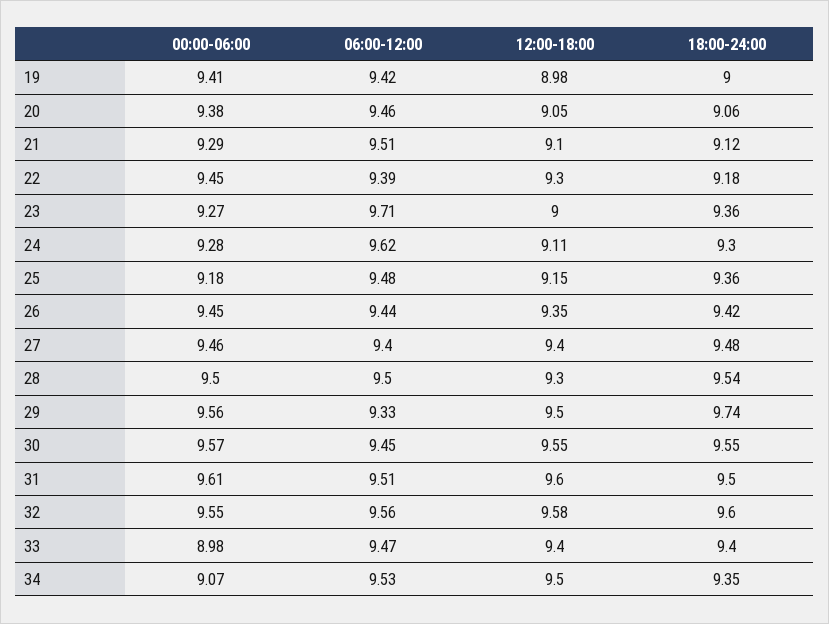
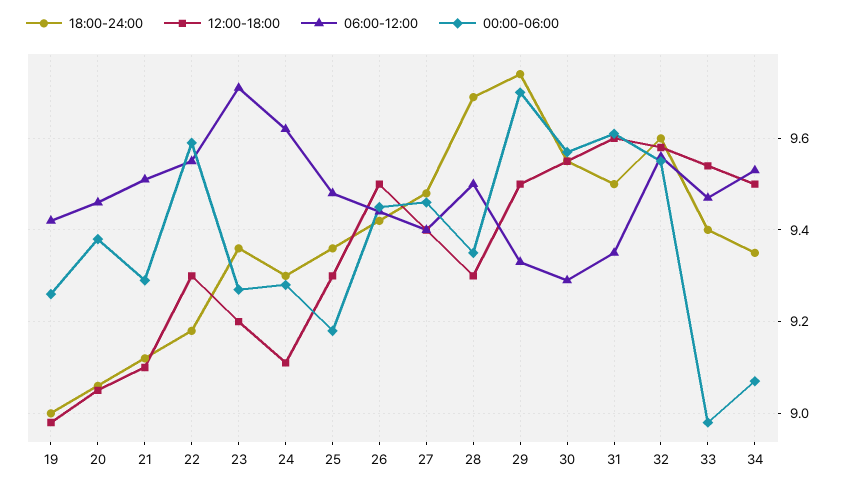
00:00-06:00, 19: 9.41 -> 9.25
00:00-06:00, 22: 9.45 -> 9.6
06:00-12:00, 22: 9.39 -> 9.55
12:00-18:00, 23: 9 -> 9.2
12:00-18:00, 25: 9.15 -> 9.3
12:00-18:00, 26: 9.35 -> 9.5
00:00-06:00, 28: 9.5 -> 9.35
18:00-24:00, 28: 9.54 -> 9.7
00:00-06:00, 29: 9.56 -> 9.7
06:00-12:00, 30: 9.45 -> 9.3
06:00-12:00, 31: 9.51 -> 9.35
12:00-18:00, 33: 9.4 -> 9.55

